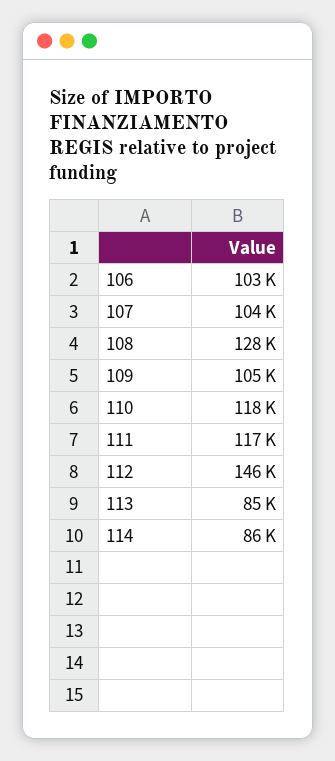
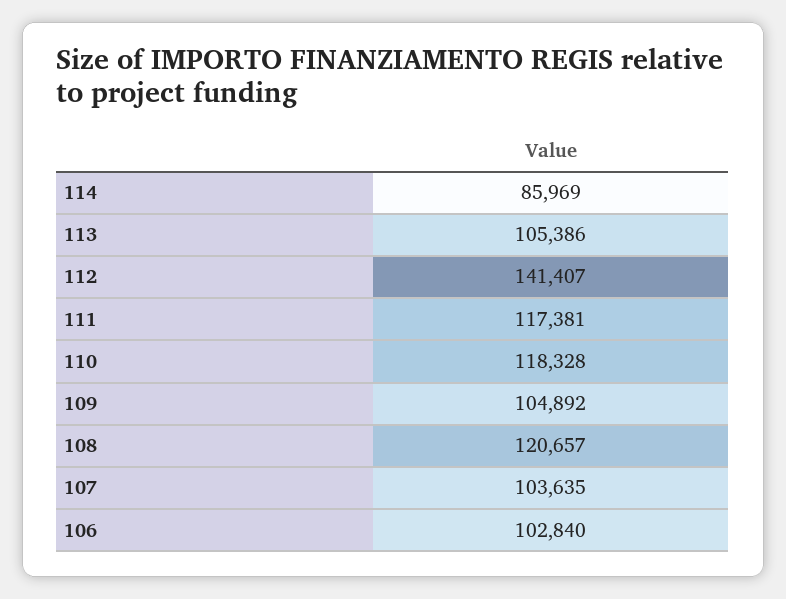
108: 128000 -> 120657
112: 146000 -> 141407
113: 85000 -> 105386

